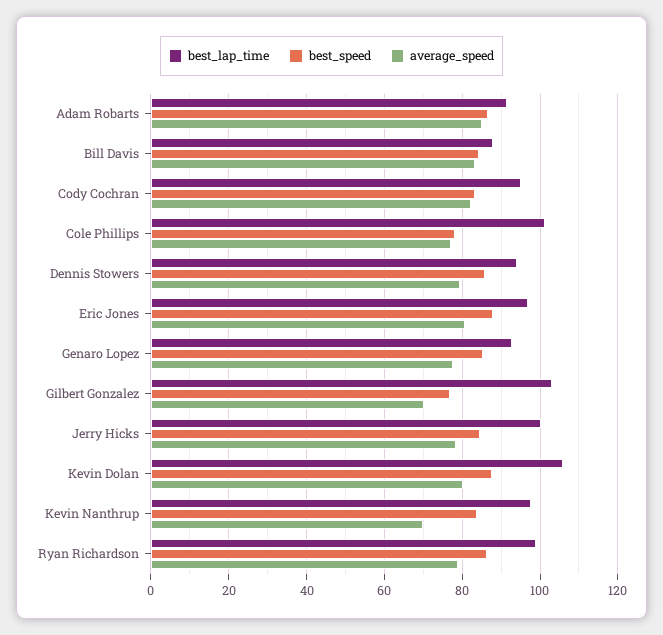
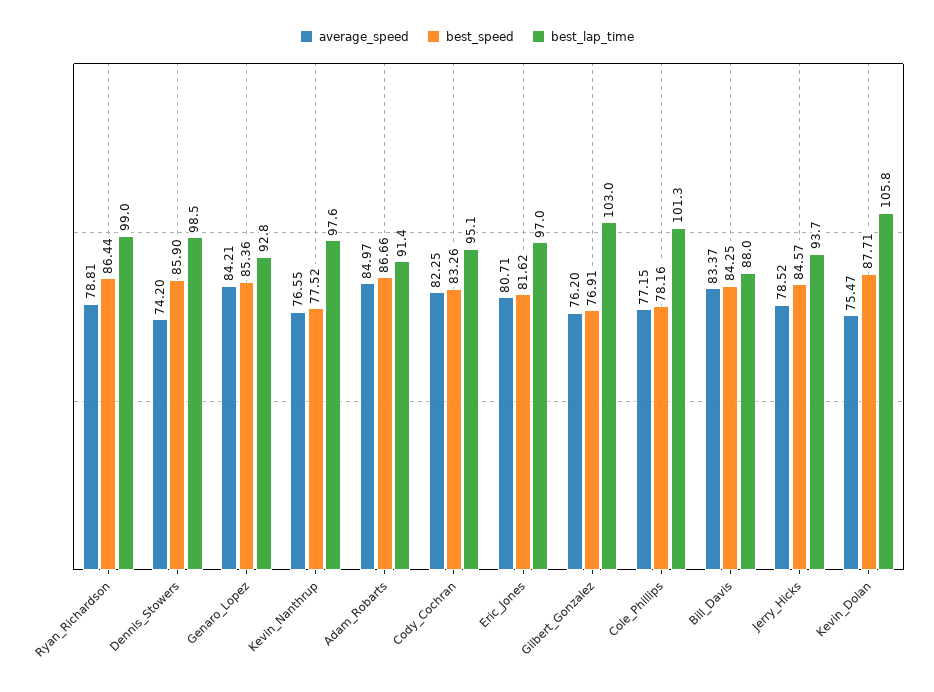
best_lap_time, Dennis Stowers: 94 -> 98.5
average_speed, Dennis Stowers: 80 -> 74.2
best_speed, Eric Jones: 88 -> 81.62
average_speed, Genaro Lopez: 78 -> 84.21
average_speed, Gilbert Gonzalez: 70 -> 76.2
best_lap_time, Jerry Hicks: 100 -> 93.7
average_speed, Kevin Dolan: 80 -> 75.47
best_speed, Kevin Nanthrup: 84 -> 77.52
average_speed, Kevin Nanthrup: 70 -> 76.55

